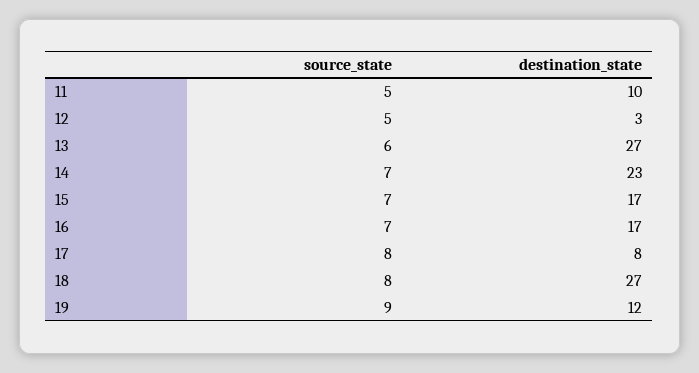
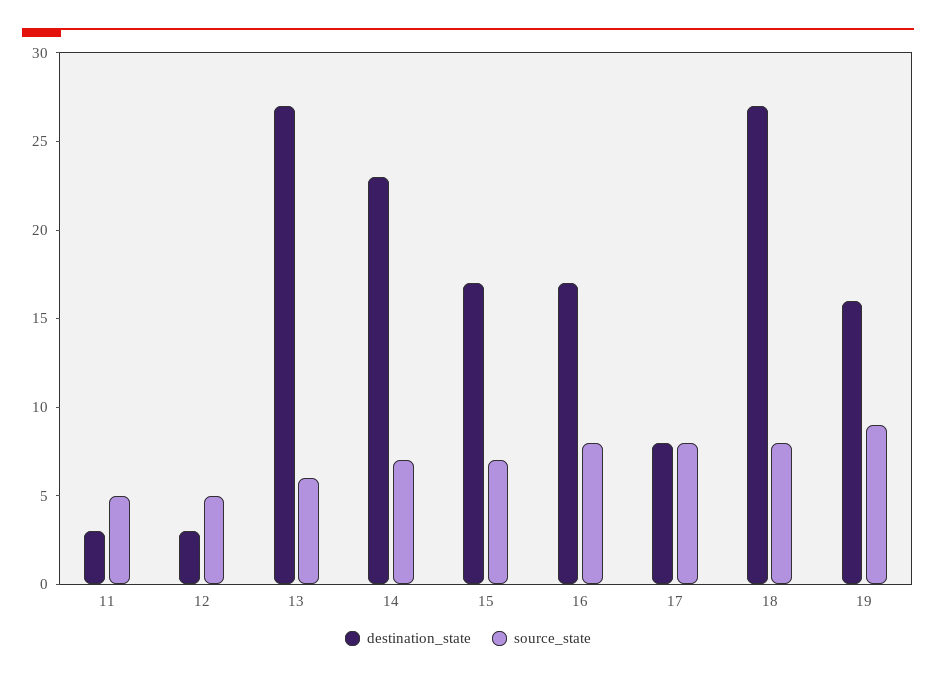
destination_state, 11: 10 -> 3
source_state, 16: 7 -> 8
destination_state, 19: 12 -> 16

